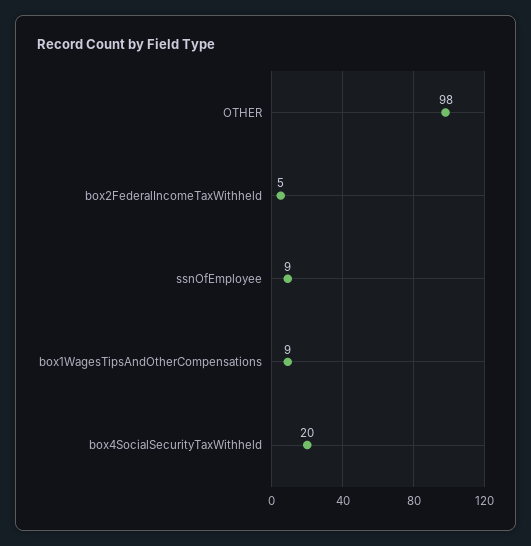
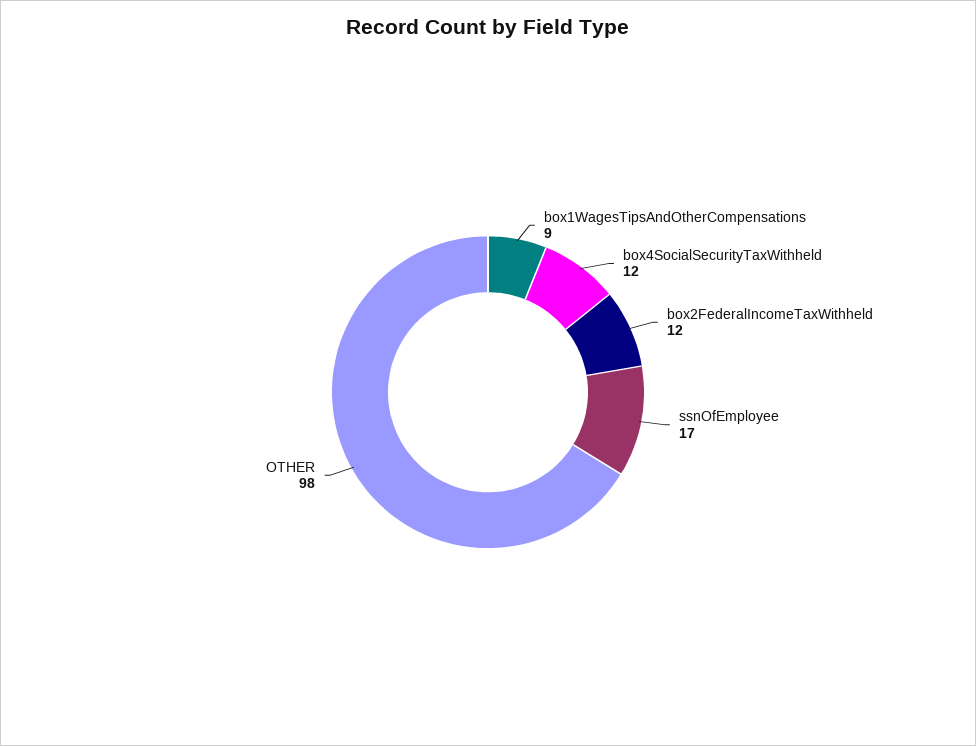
box2FederalIncomeTaxWithheld: 5 -> 12
ssnOfEmployee: 9 -> 17
box4SocialSecurityTaxWithheld: 20 -> 12

